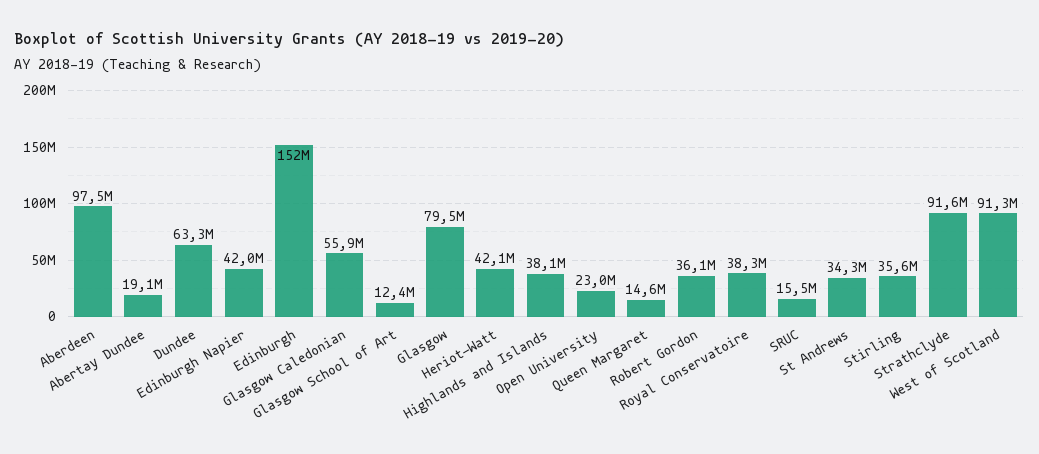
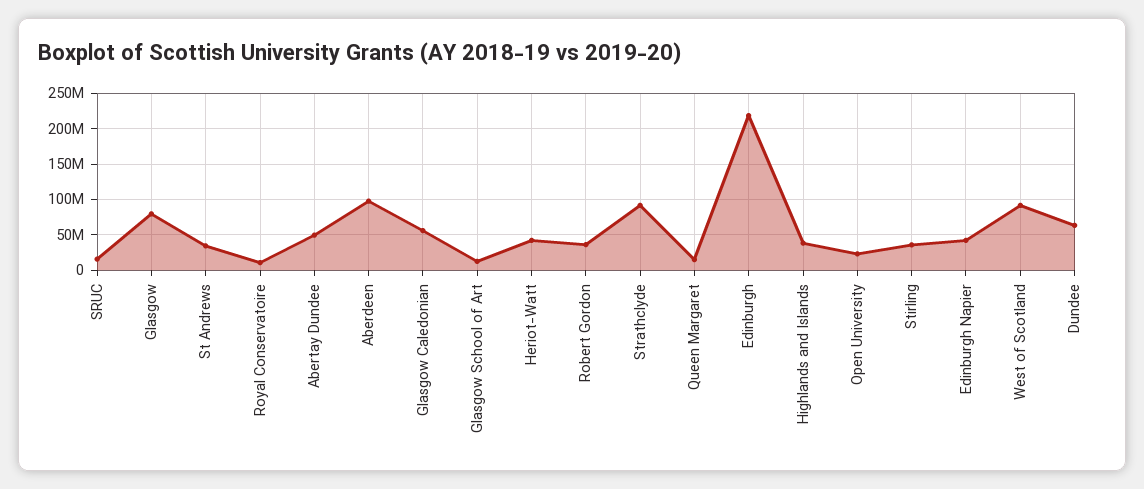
Abertay Dundee: 19100000 -> 50000000
Edinburgh: 152000000 -> 220000000
Royal Conservatoire: 38300000 -> 10000000

